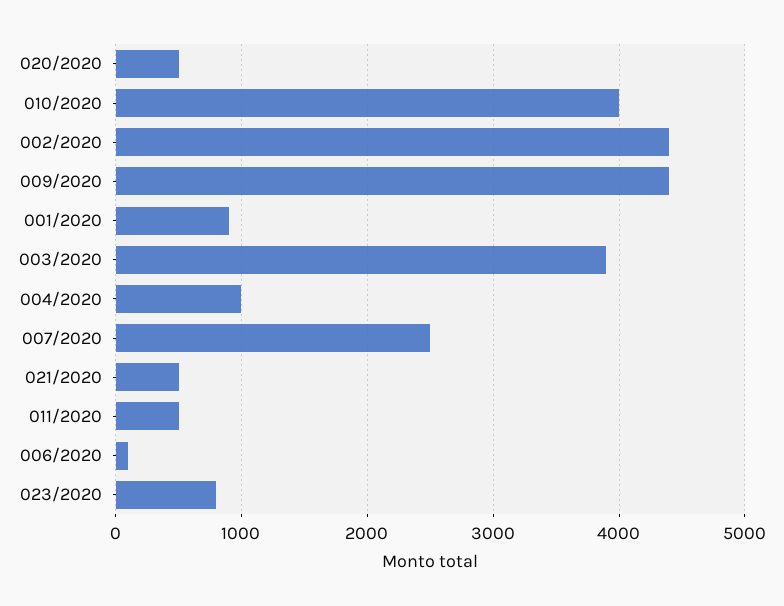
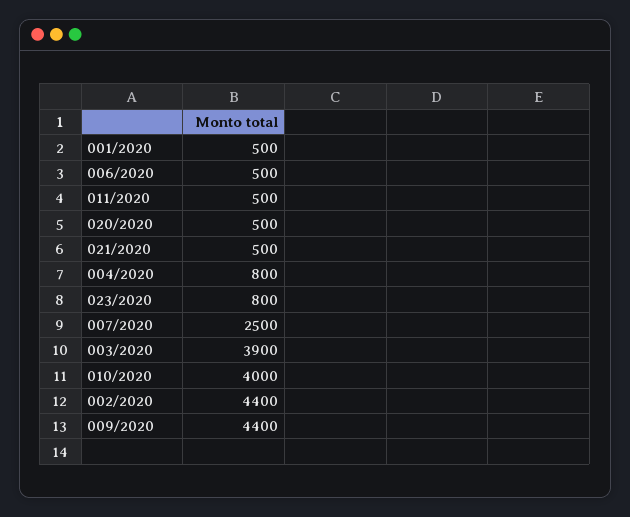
001/2020: 900 -> 500
004/2020: 1000 -> 800
006/2020: 100 -> 500

